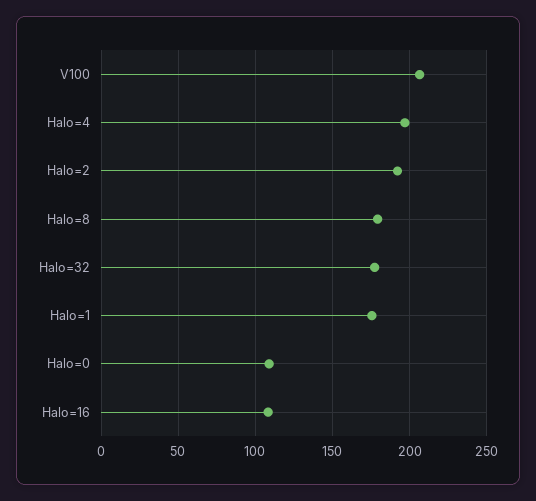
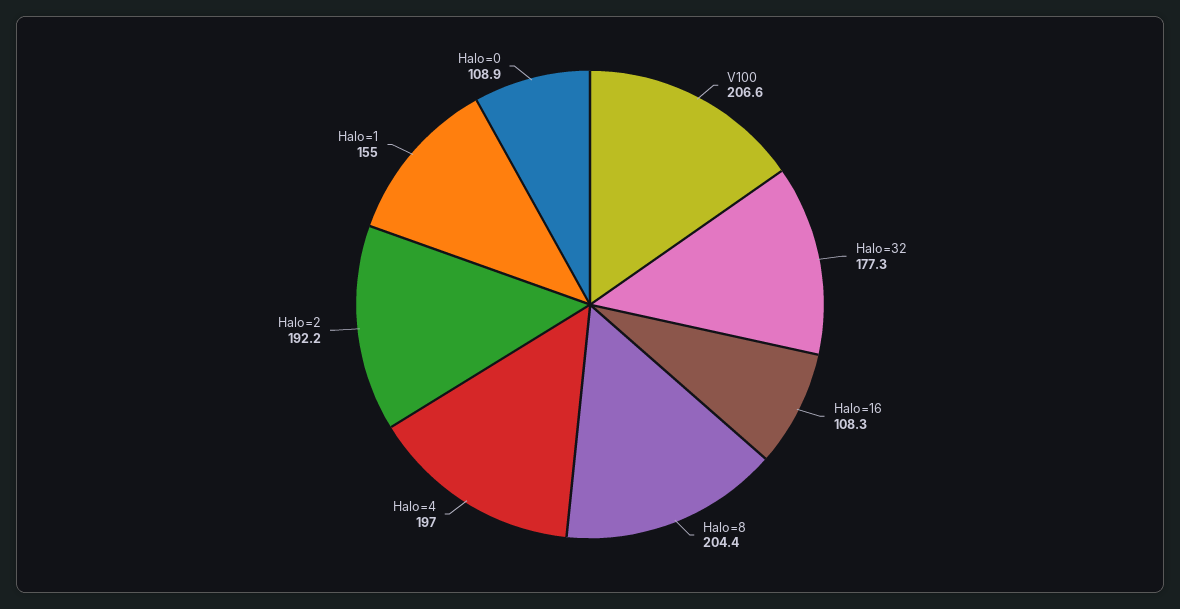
Halo=8: 180 -> 204.4
Halo=1: 175 -> 155

